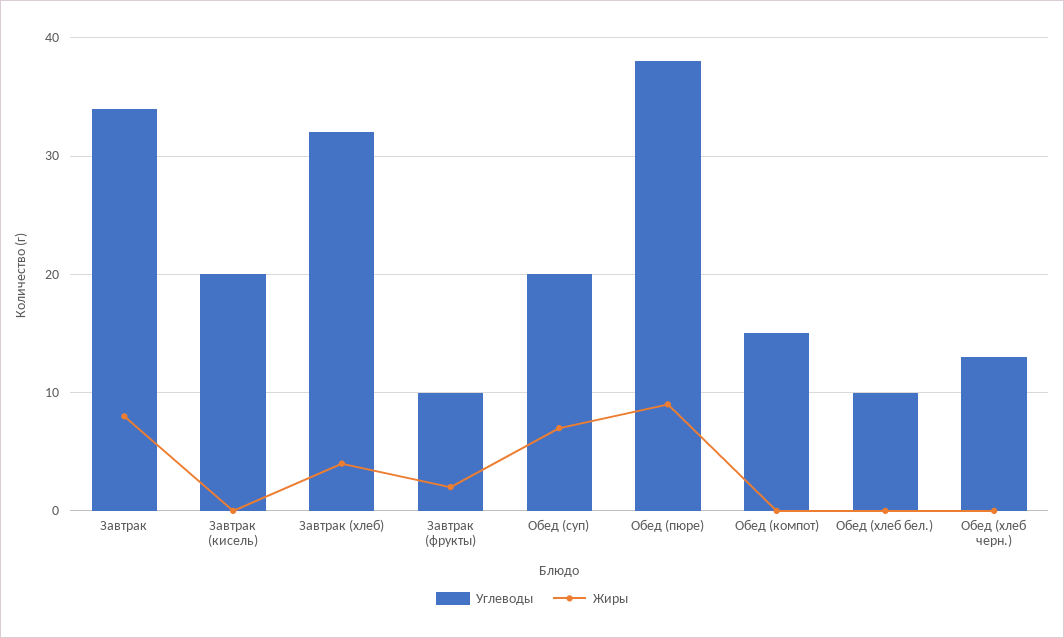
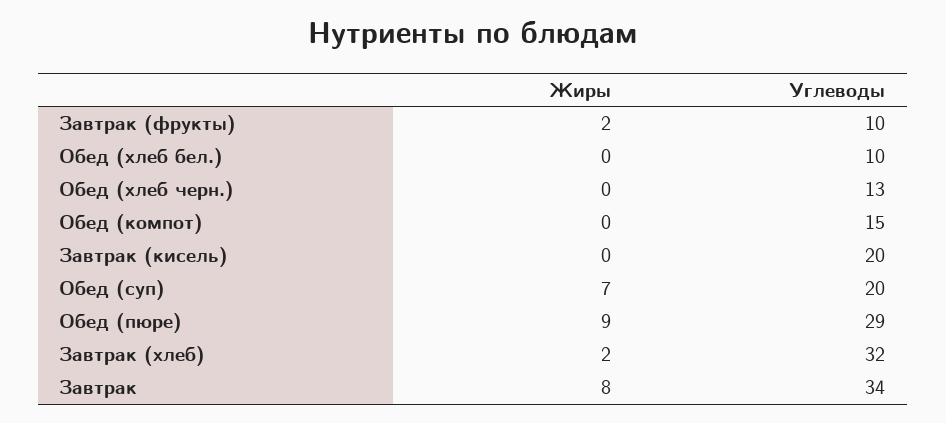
Жиры, Завтрак (хлеб): 4 -> 2
Углеводы, Обед (пюре): 38 -> 29

